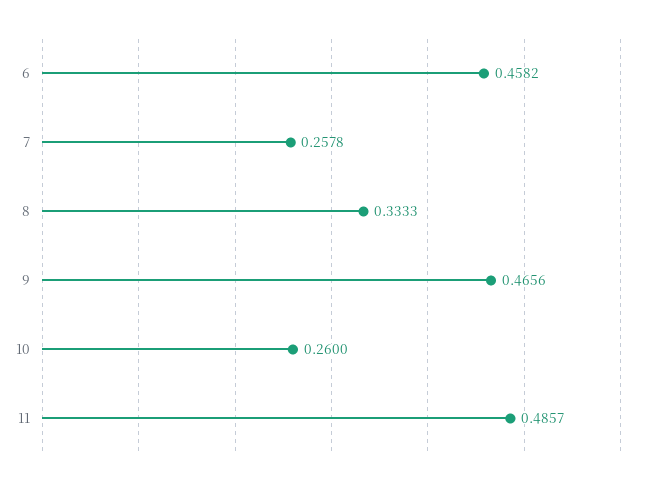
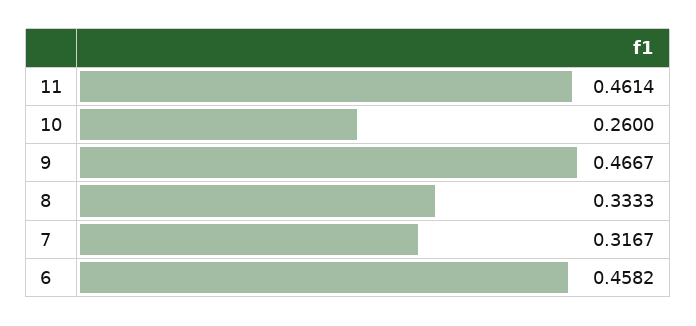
7: 0.2578 -> 0.3167
9: 0.4656 -> 0.4667
11: 0.4857 -> 0.4614

